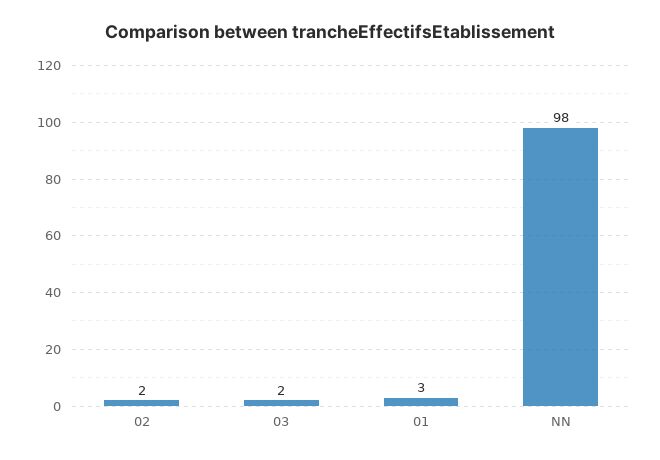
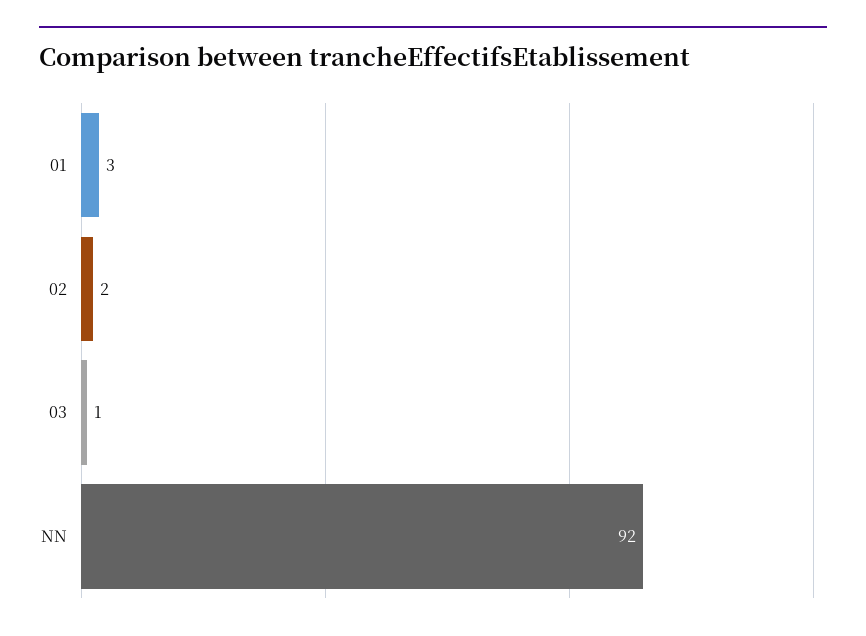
03: 2 -> 1
NN: 98 -> 92

